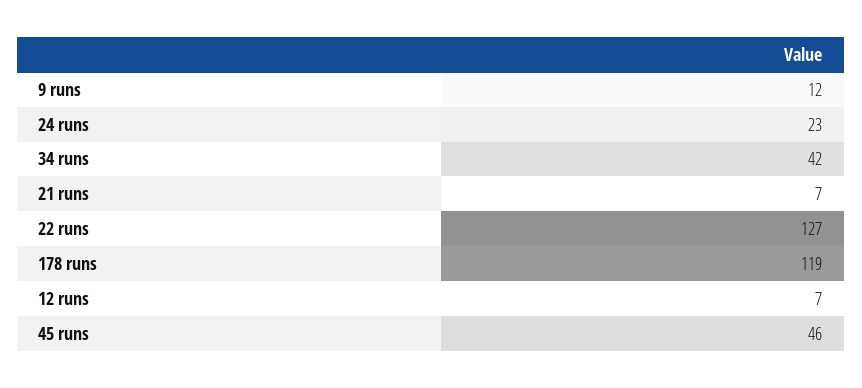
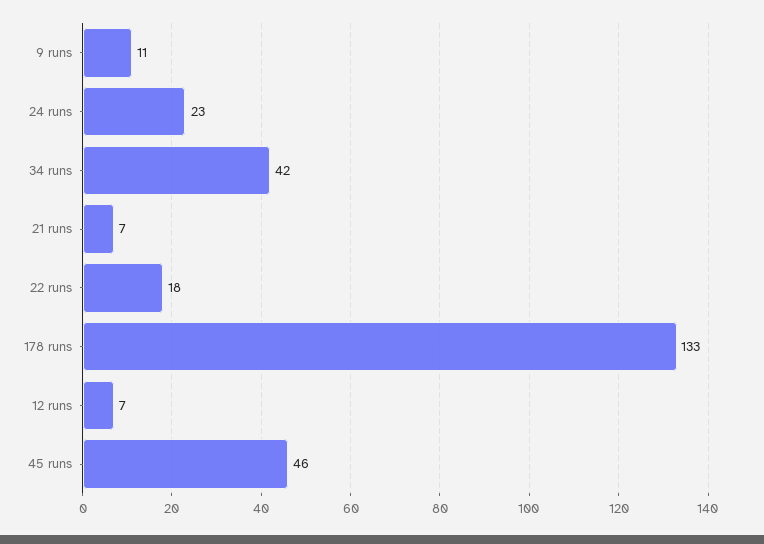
9 runs: 12 -> 11
22 runs: 127 -> 18
178 runs: 119 -> 133

